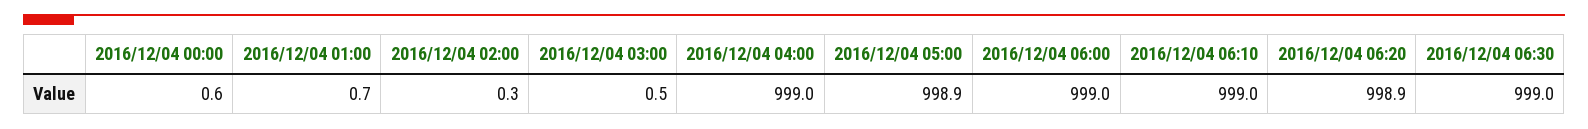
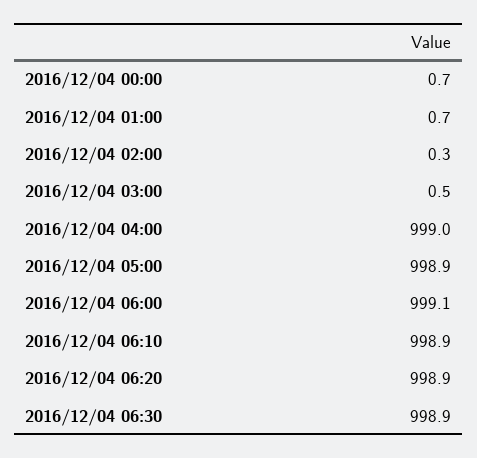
2016/12/04 00:00: 0.6 -> 0.7
2016/12/04 06:00: 999 -> 999.1
2016/12/04 06:10: 999 -> 998.9
2016/12/04 06:30: 999 -> 998.9

